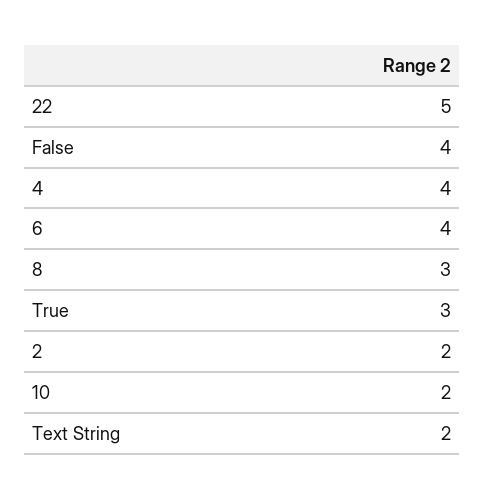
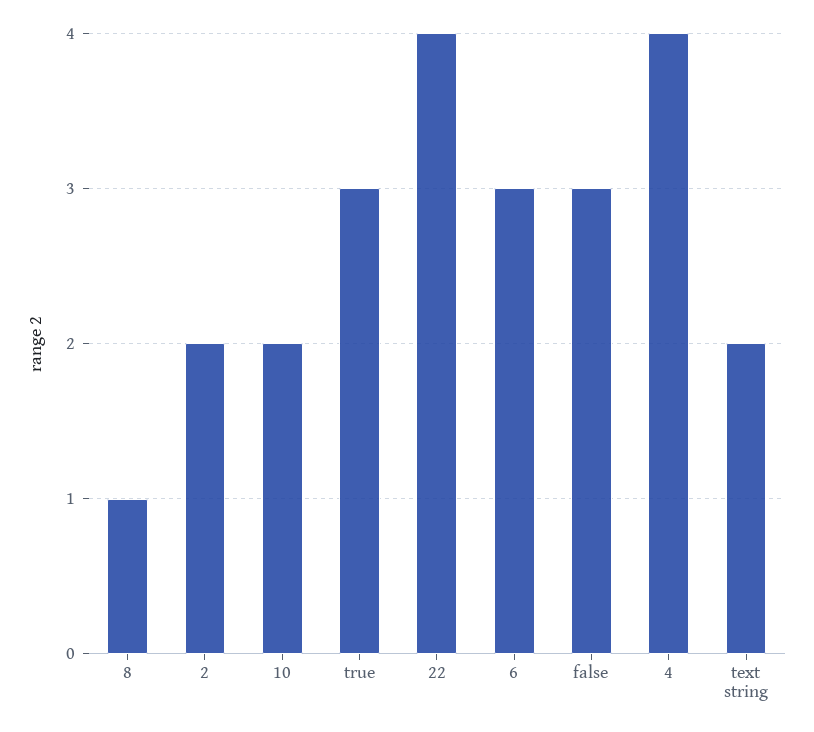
22: 5 -> 4
False: 4 -> 3
6: 4 -> 3
8: 3 -> 1

